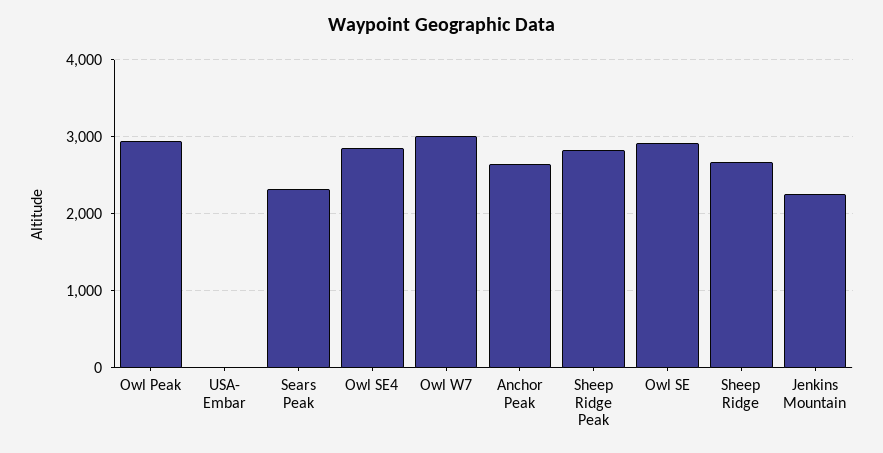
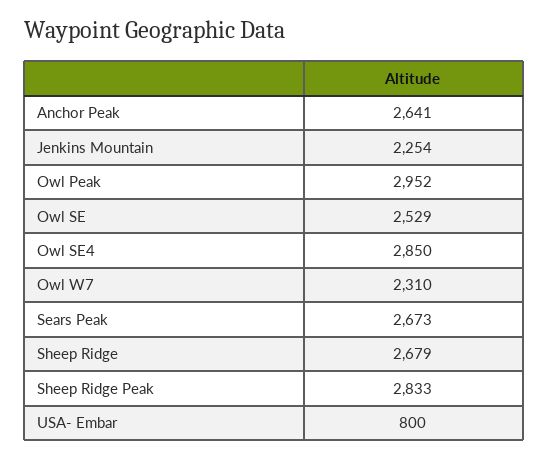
USA- Embar: 0 -> 800
Sears Peak: 2300 -> 2673
Owl W7: 3000 -> 2310
Owl SE: 2900 -> 2529

